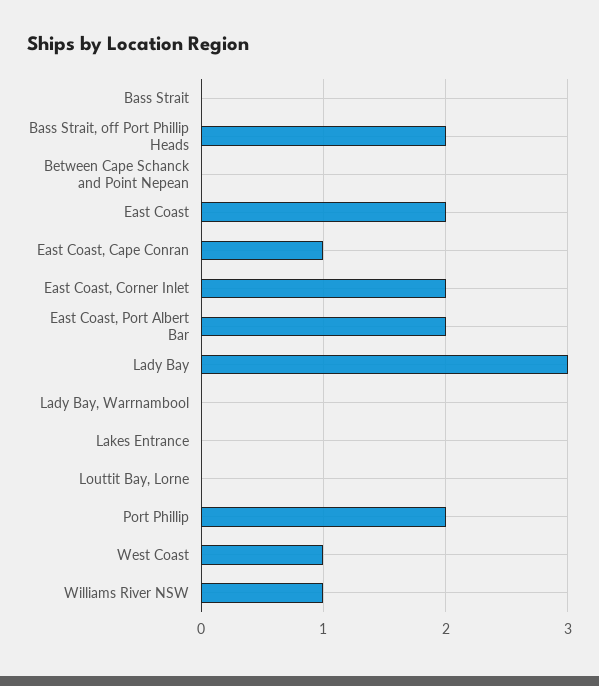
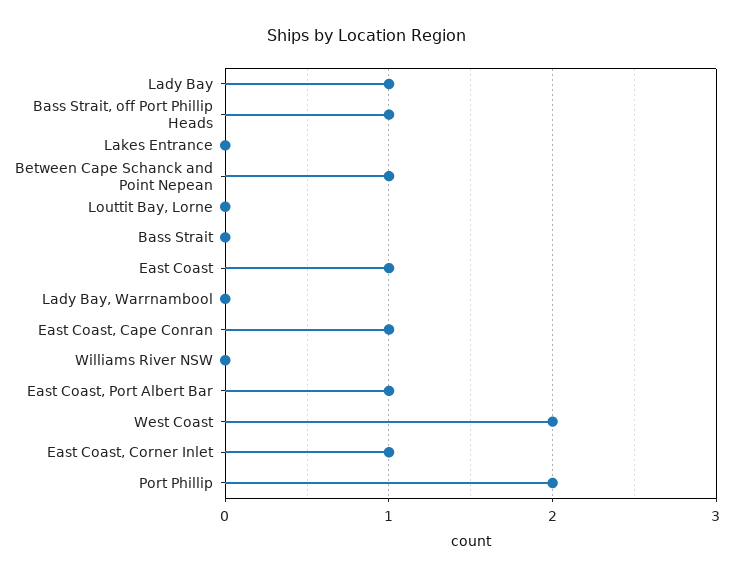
Bass Strait, off Port Phillip Heads: 2 -> 1
Between Cape Schanck and Point Nepean: 0 -> 1
East Coast: 2 -> 1
East Coast, Corner Inlet: 2 -> 1
East Coast, Port Albert Bar: 2 -> 1
Lady Bay: 3 -> 1
West Coast: 1 -> 2
Williams River NSW: 1 -> 0

